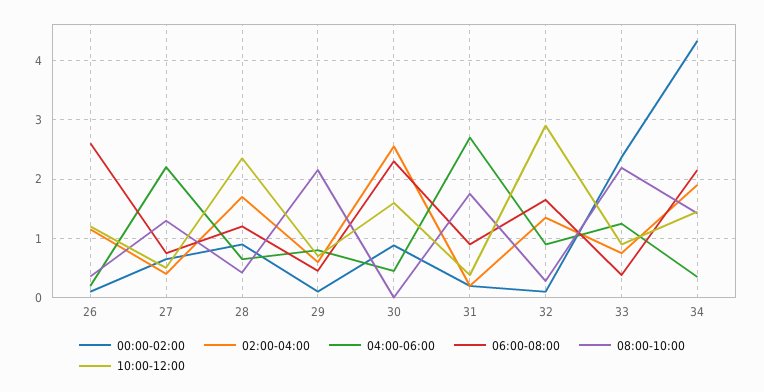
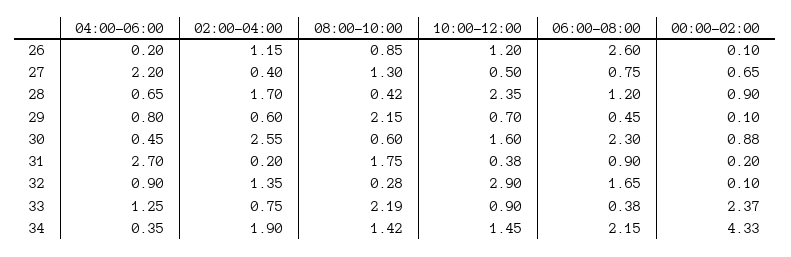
08:00-10:00, 26: 0.4 -> 0.85
08:00-10:00, 30: 0 -> 0.6

